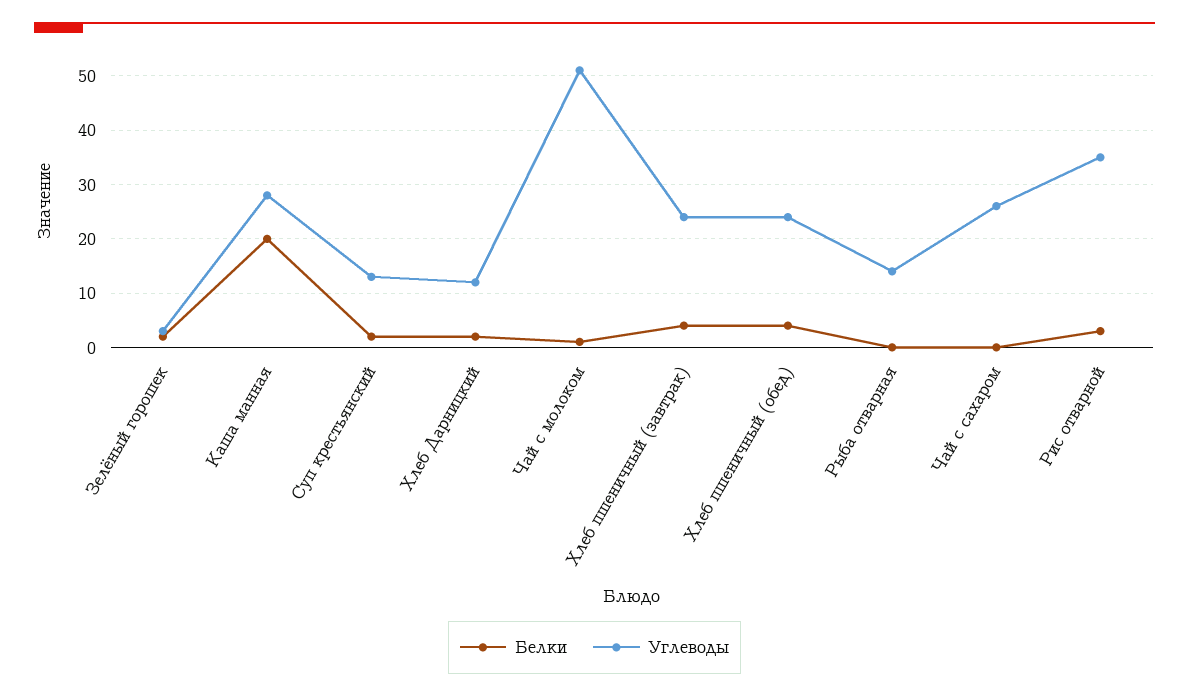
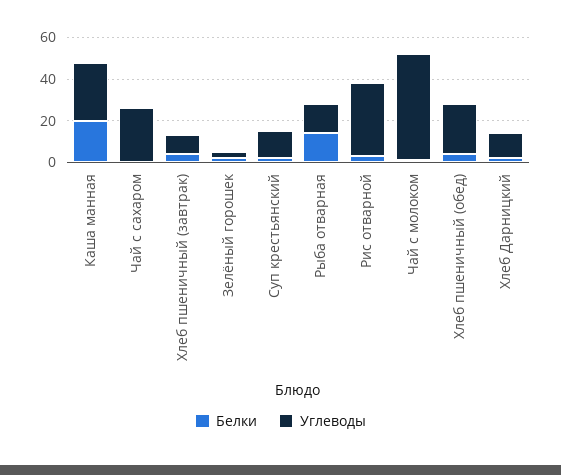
Углеводы, Хлеб пшеничный (завтрак): 25 -> 10
Белки, Рыба отварная: 0 -> 15

